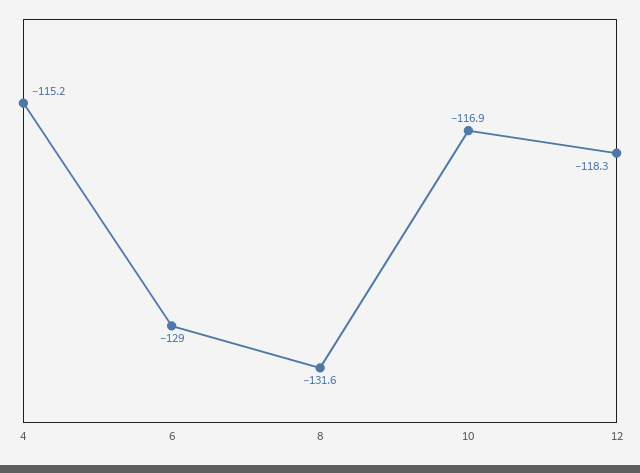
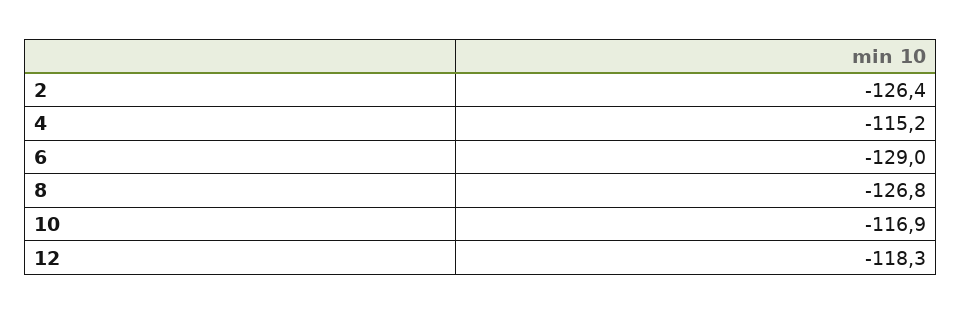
8: -131.6 -> -126.8
2: none -> -126.4

